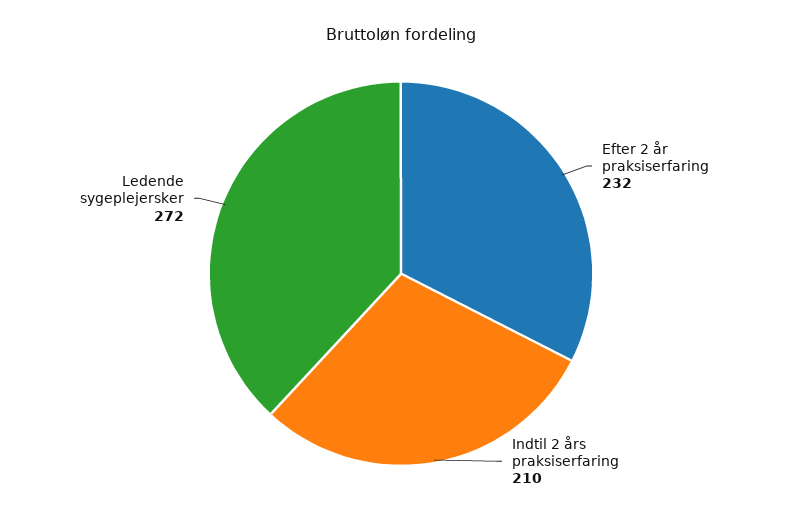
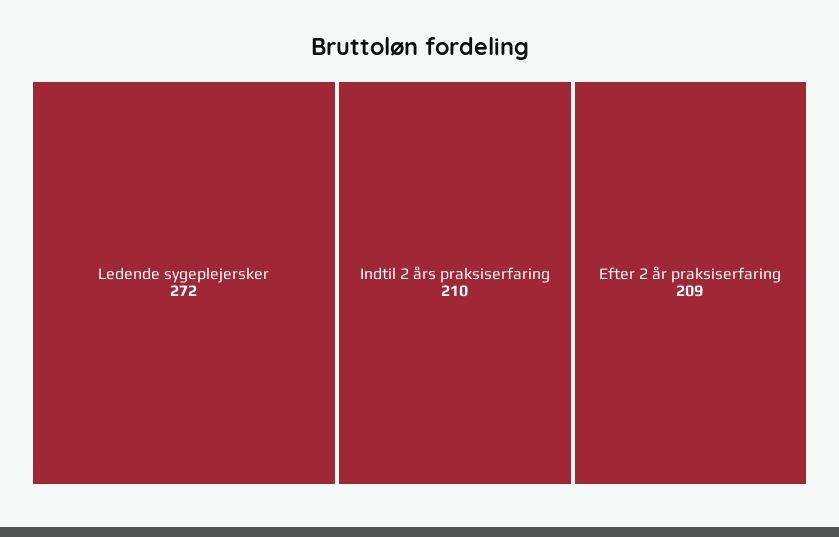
Efter 2 år praksiserfaring: 232 -> 209

